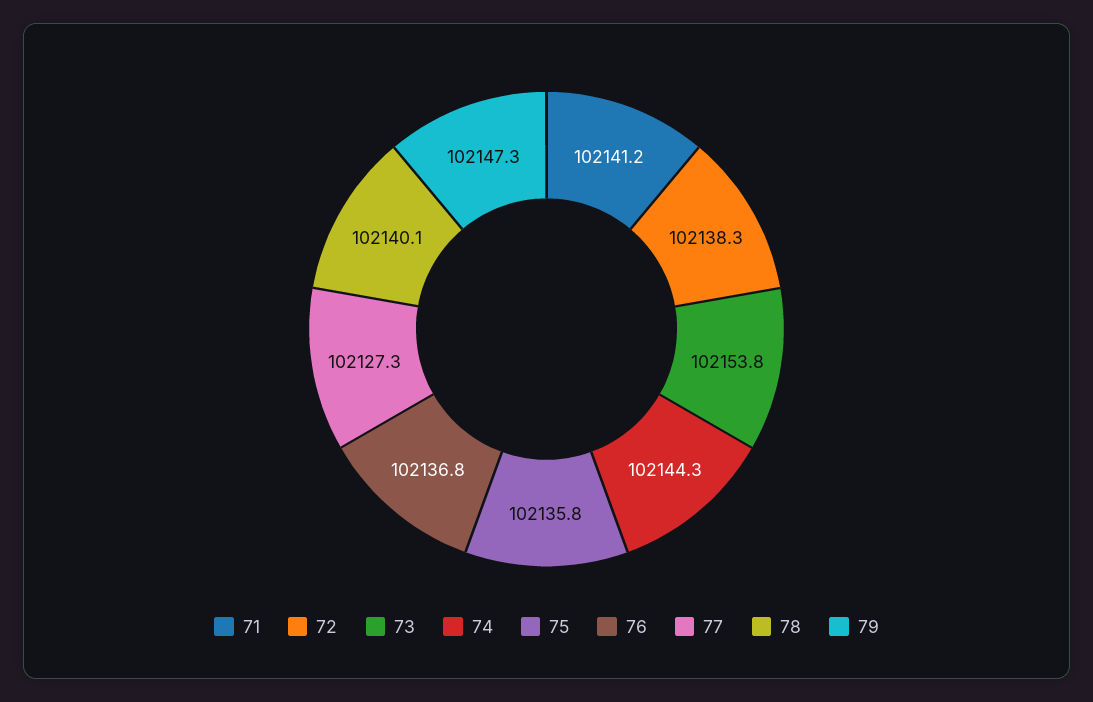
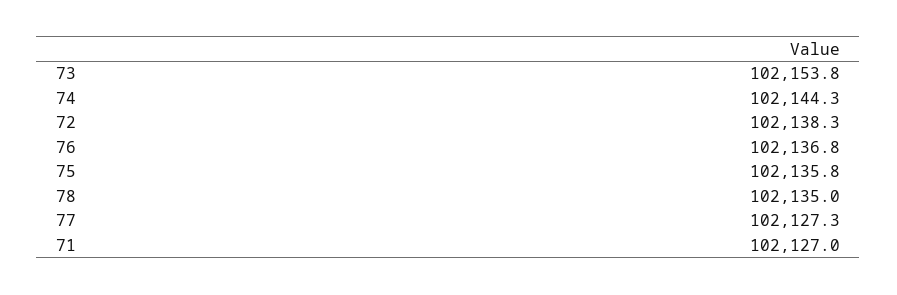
71: 102141.2 -> 102127
78: 102140.1 -> 102135
79: 102147.3 -> none

